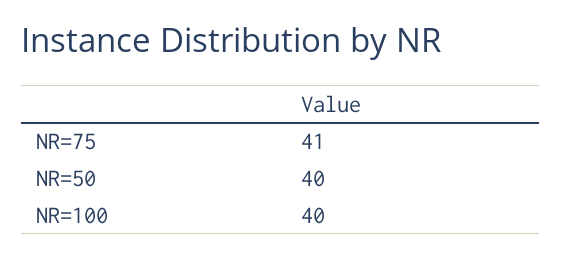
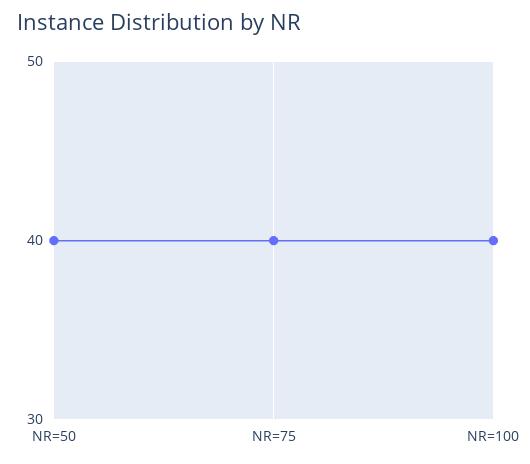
NR=75: 41 -> 40

